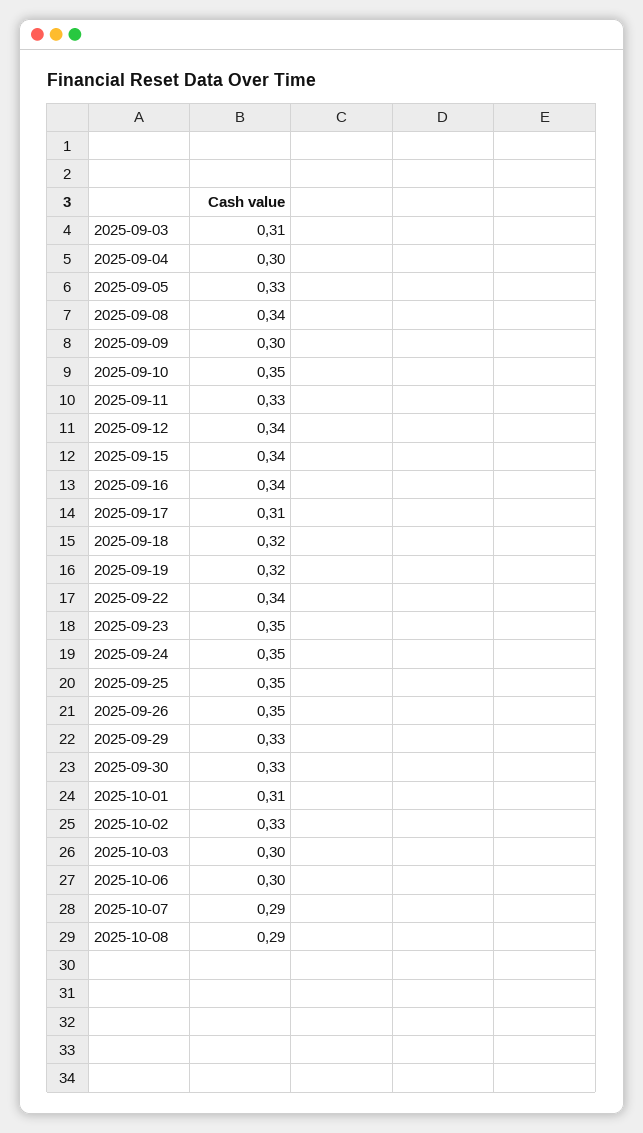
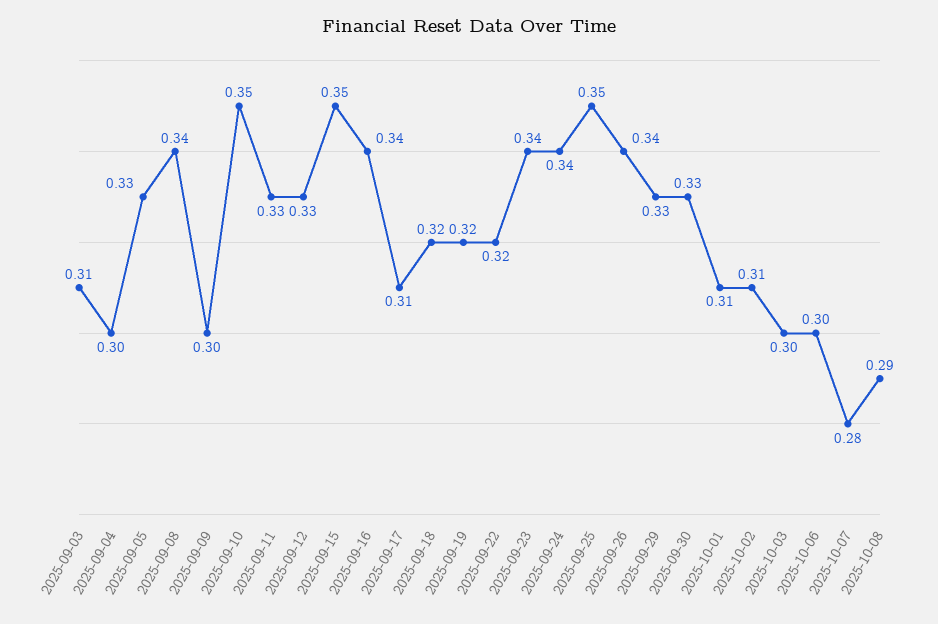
2025-09-12: 0.34 -> 0.33
2025-09-15: 0.34 -> 0.35
2025-09-22: 0.34 -> 0.32
2025-09-23: 0.35 -> 0.34
2025-09-24: 0.35 -> 0.34
2025-09-26: 0.35 -> 0.34
2025-10-02: 0.33 -> 0.31
2025-10-07: 0.29 -> 0.28

